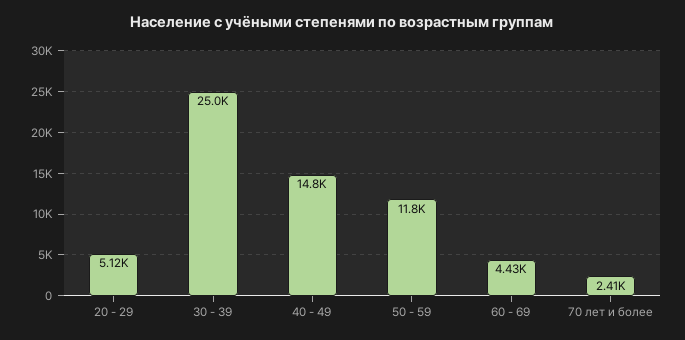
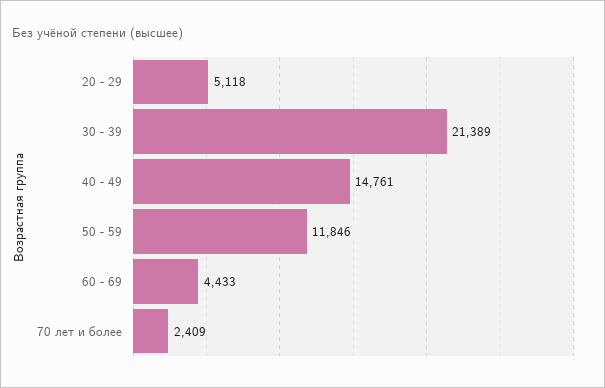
30 - 39: 25000 -> 21389

